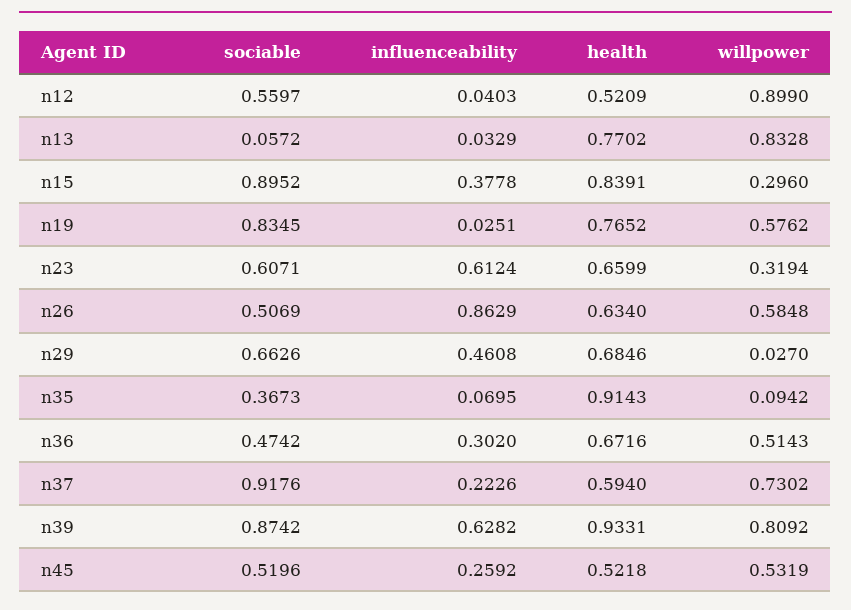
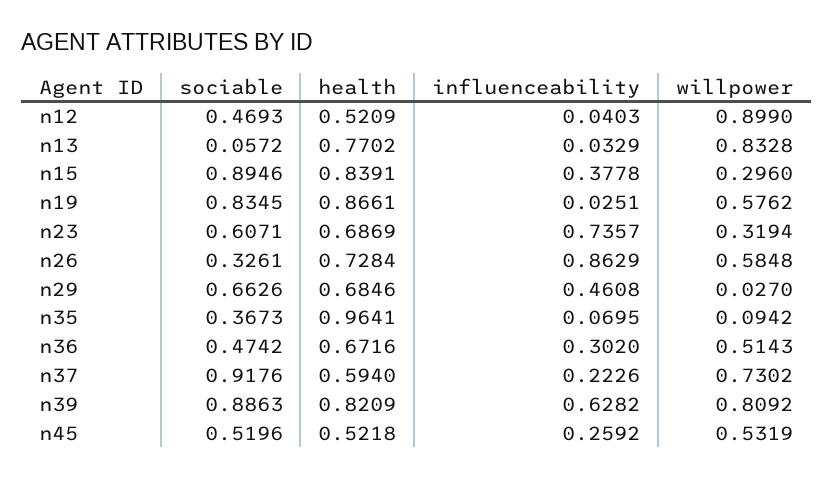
sociable, n12: 0.5597 -> 0.4693
sociable, n15: 0.8952 -> 0.8946
health, n19: 0.7652 -> 0.8661
influenceability, n23: 0.6124 -> 0.7357
health, n23: 0.6599 -> 0.6869
sociable, n26: 0.5069 -> 0.3261
health, n26: 0.634 -> 0.7284
health, n35: 0.9143 -> 0.9641
sociable, n39: 0.8742 -> 0.8863
health, n39: 0.9331 -> 0.8209

